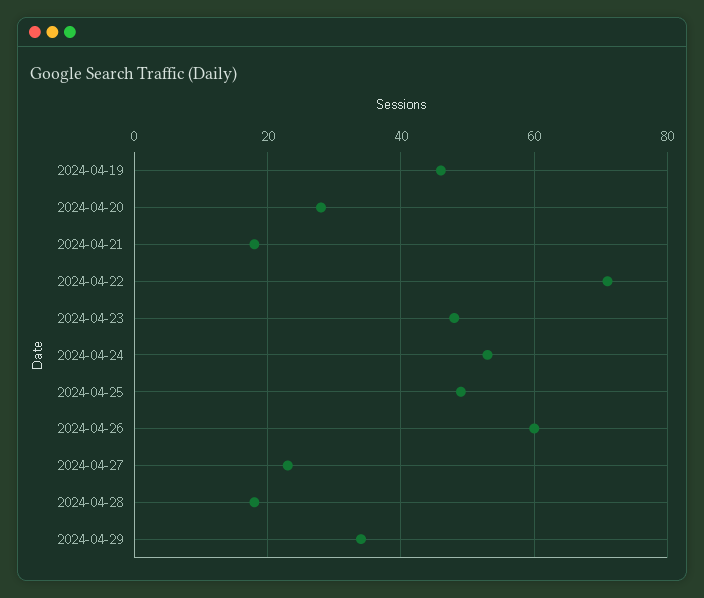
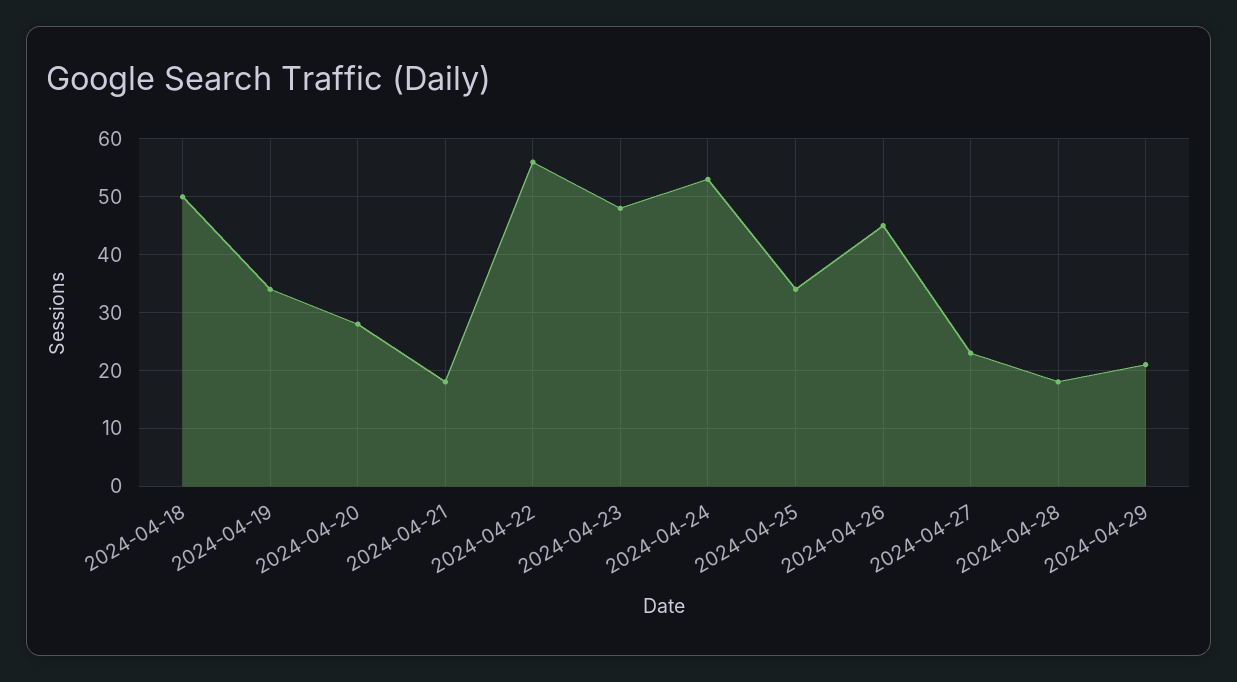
2024-04-19: 45 -> 35
2024-04-22: 70 -> 55
2024-04-25: 50 -> 35
2024-04-26: 60 -> 45
2024-04-29: 35 -> 20
2024-04-18: none -> 50

